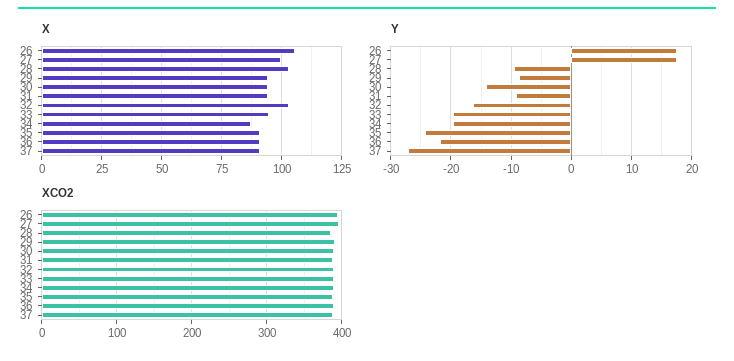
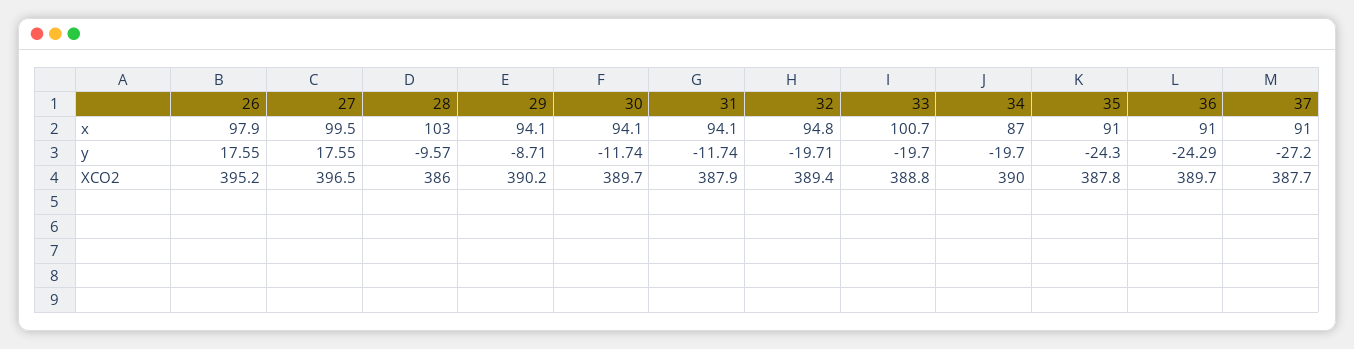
X, 26: 105 -> 97.9
X, 32: 102.5 -> 94.8
X, 33: 95 -> 100.7
Y, 30: -14 -> -11.74
Y, 31: -9 -> -11.74
Y, 32: -16 -> -19.71
Y, 36: -22 -> -24.29

